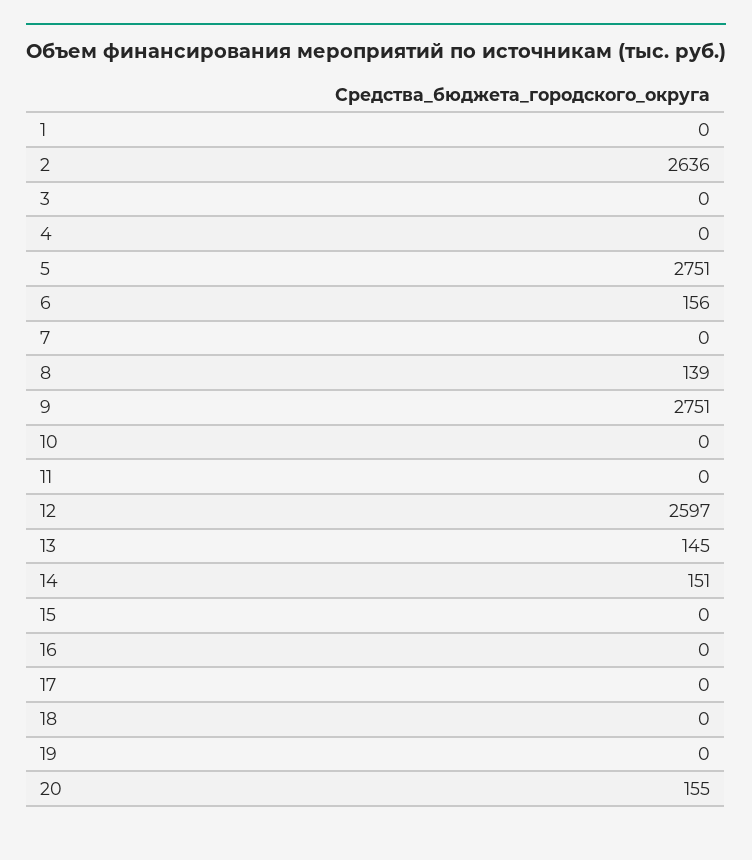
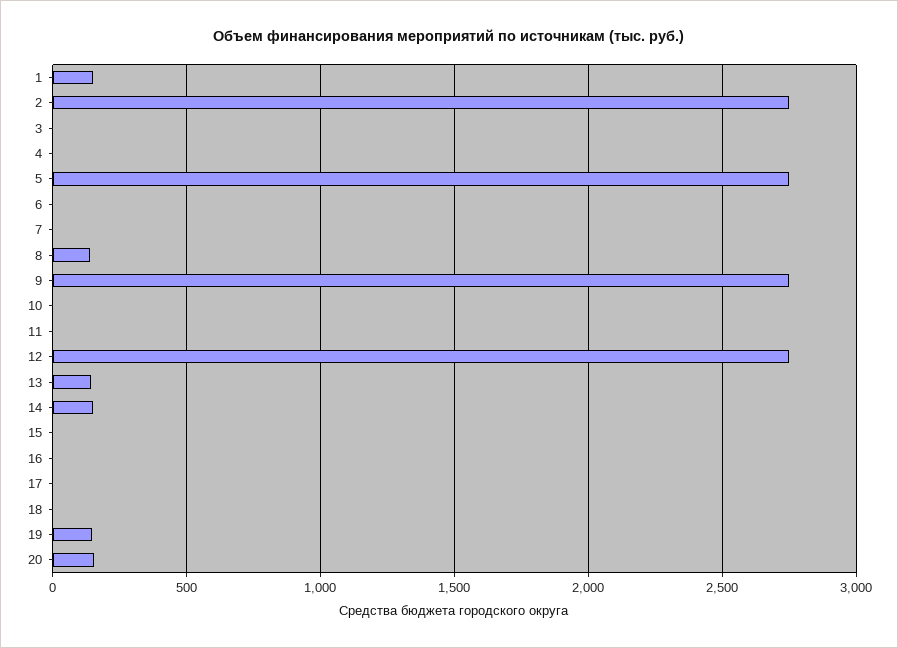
1: 0 -> 150
2: 2636 -> 2750
6: 156 -> 0
12: 2597 -> 2750
19: 0 -> 150

